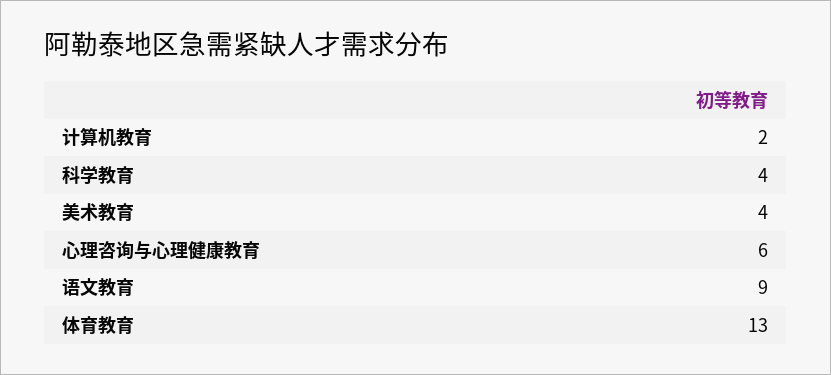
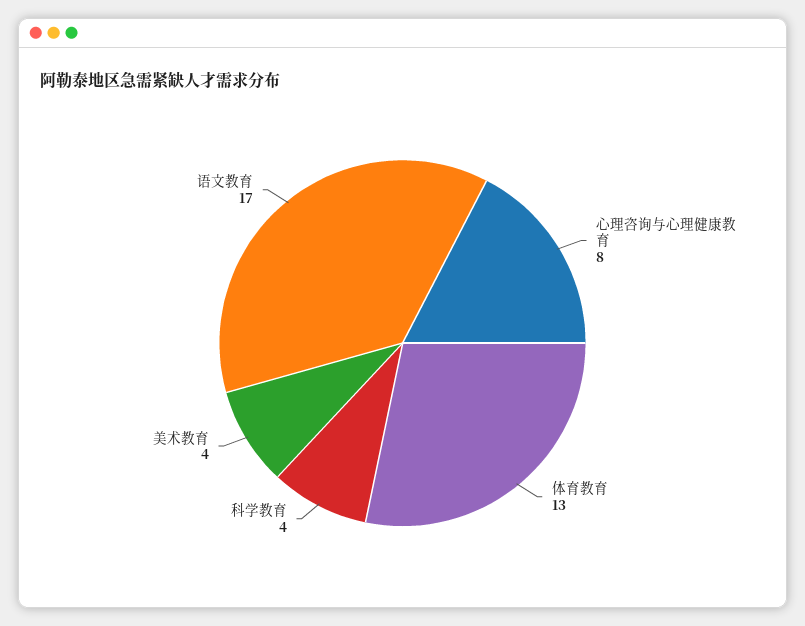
计算机教育: 2 -> none
心理咨询与心理健康教育: 6 -> 8
语文教育: 9 -> 17

